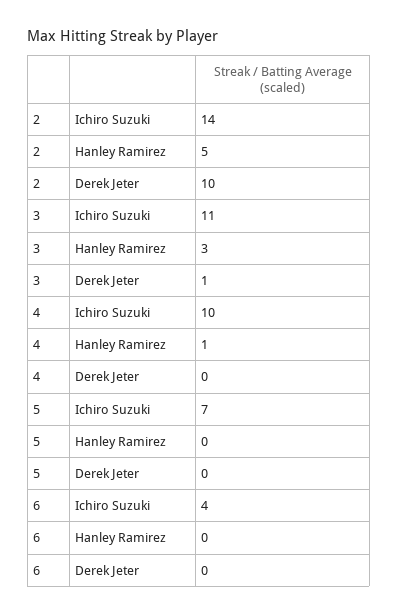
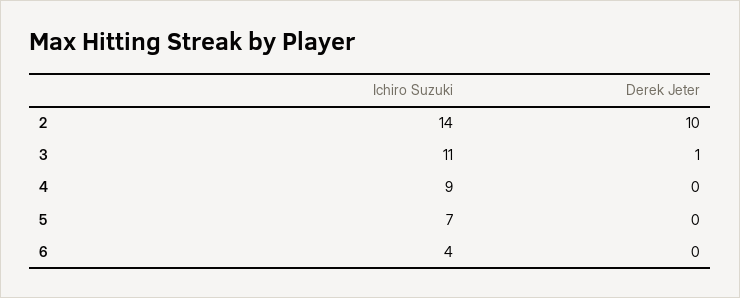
2, Hanley Ramirez: 5 -> none
3, Hanley Ramirez: 3 -> none
4, Ichiro Suzuki: 10 -> 9
4, Hanley Ramirez: 1 -> none
5, Hanley Ramirez: 0 -> none
6, Hanley Ramirez: 0 -> none

